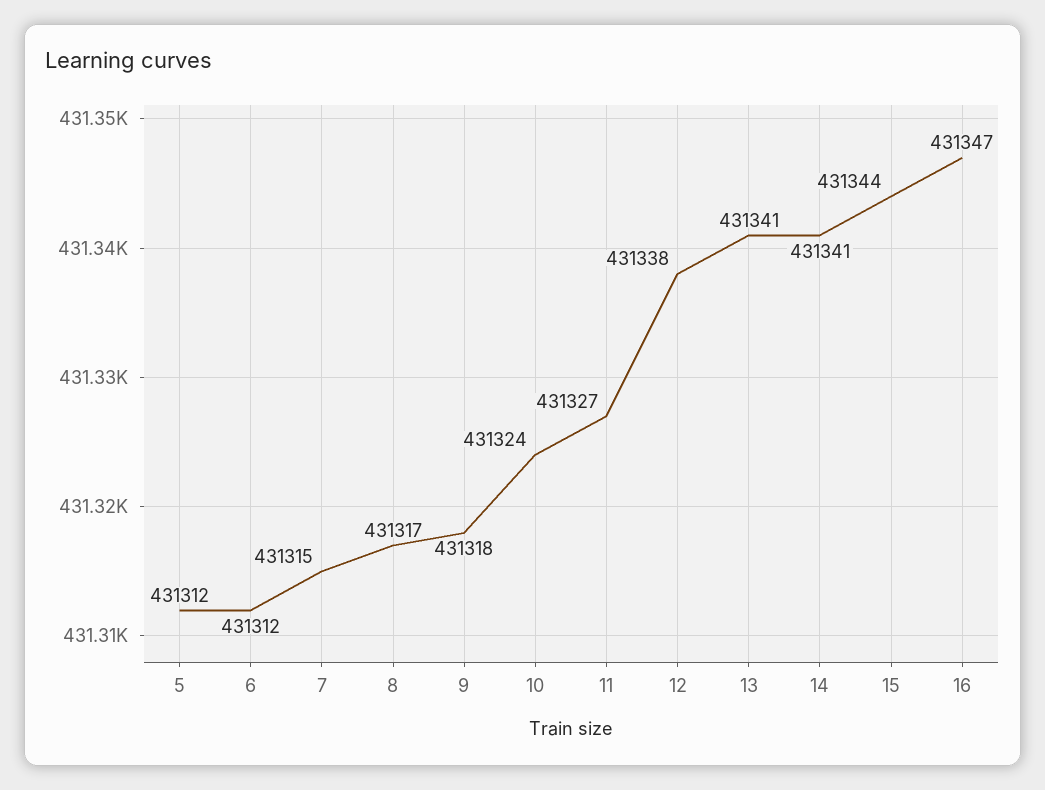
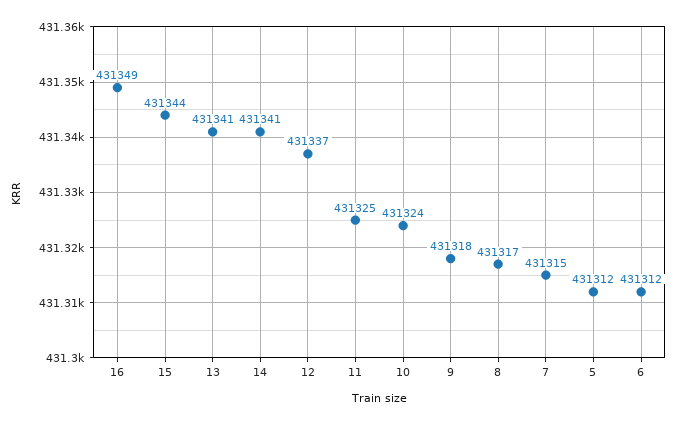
11: 431327 -> 431325
12: 431338 -> 431337
16: 431347 -> 431349

